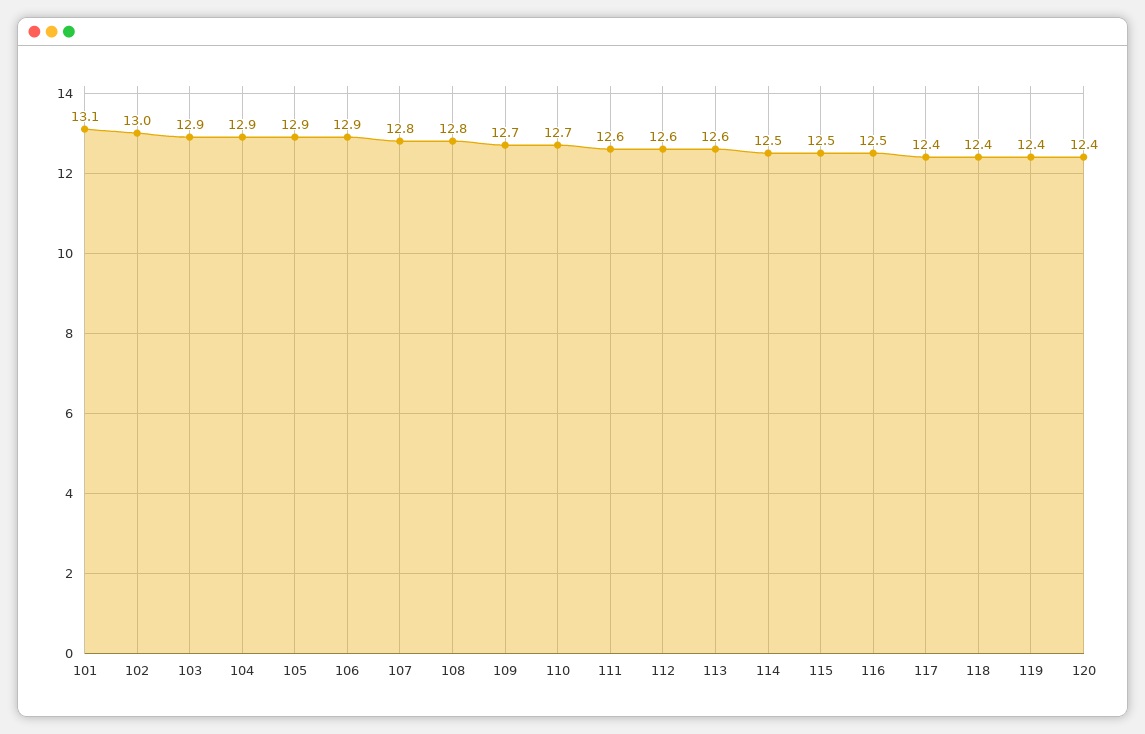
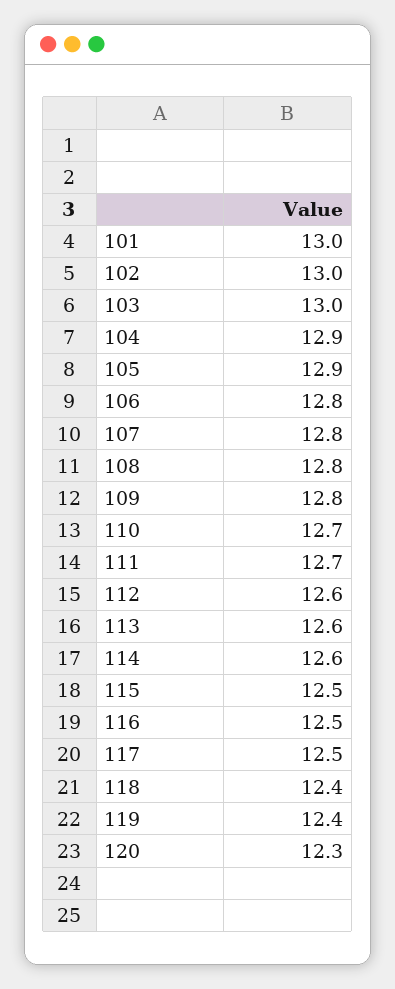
101: 13.1 -> 13
103: 12.9 -> 13
106: 12.9 -> 12.8
109: 12.7 -> 12.8
111: 12.6 -> 12.7
114: 12.5 -> 12.6
117: 12.4 -> 12.5
120: 12.4 -> 12.3

